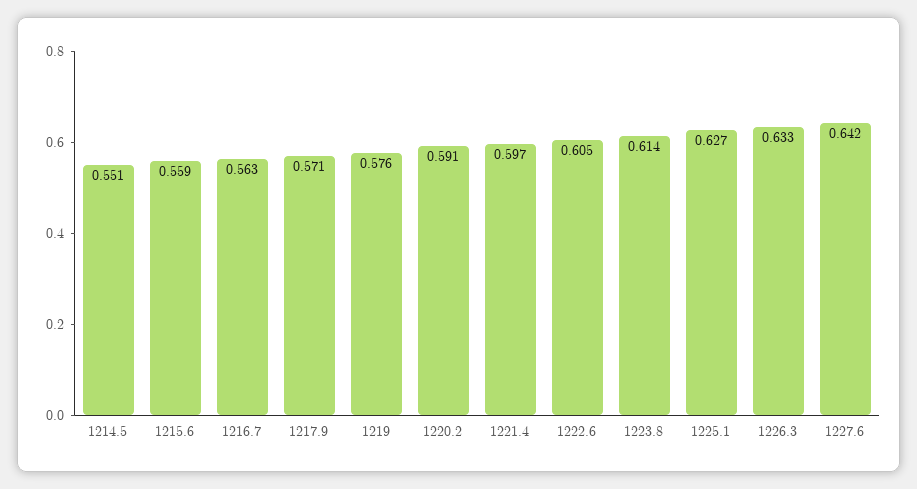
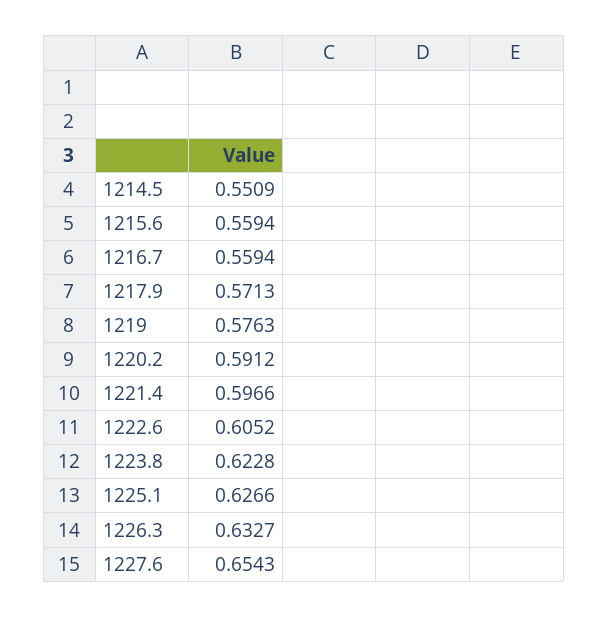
1216.7: 0.563 -> 0.5594
1223.8: 0.614 -> 0.6228
1227.6: 0.642 -> 0.6543

